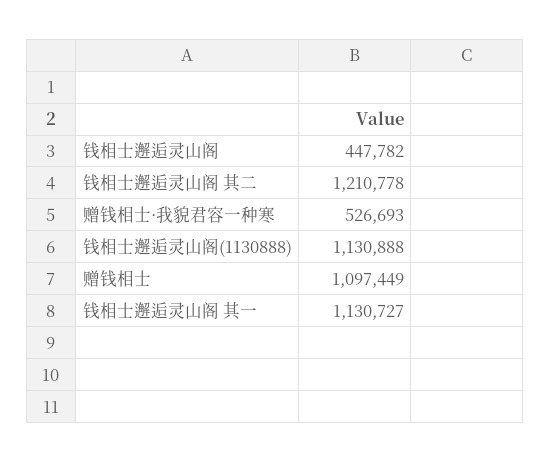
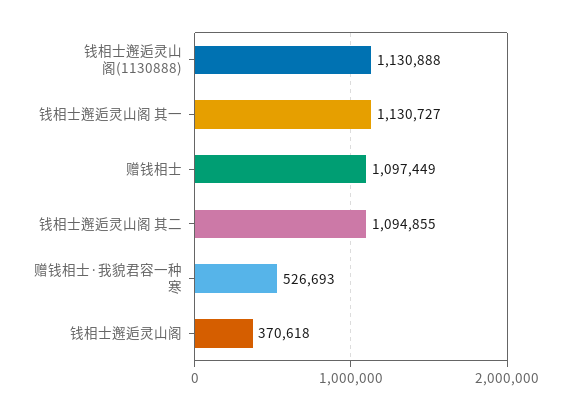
钱相士邂逅灵山阁: 447782 -> 370618
钱相士邂逅灵山阁 其二: 1210778 -> 1094855

